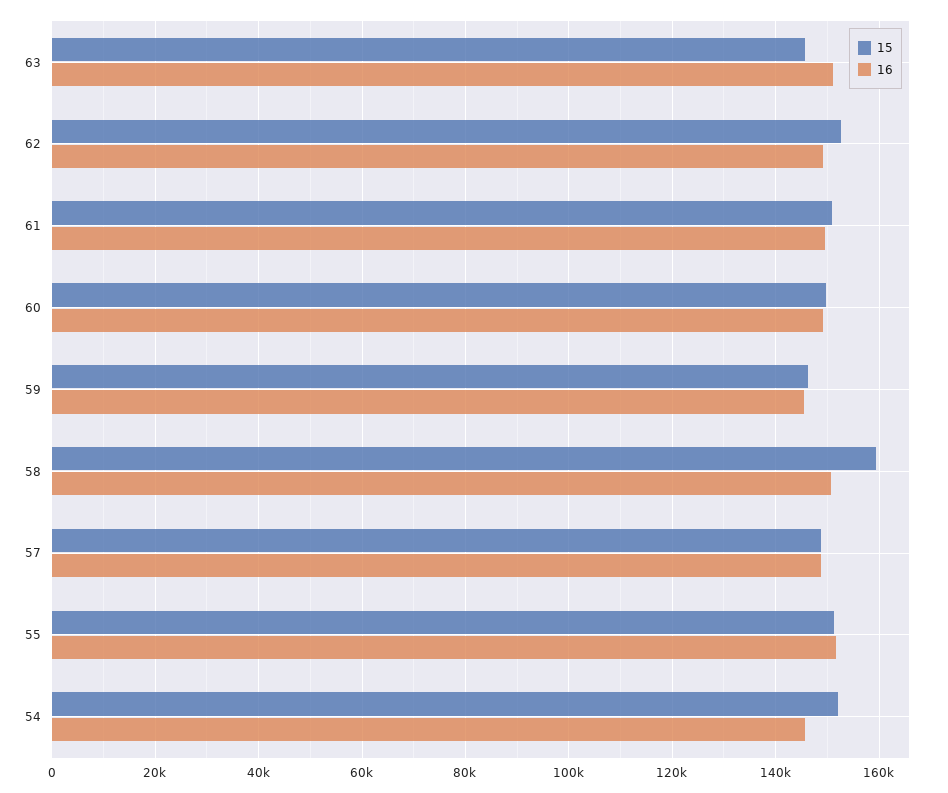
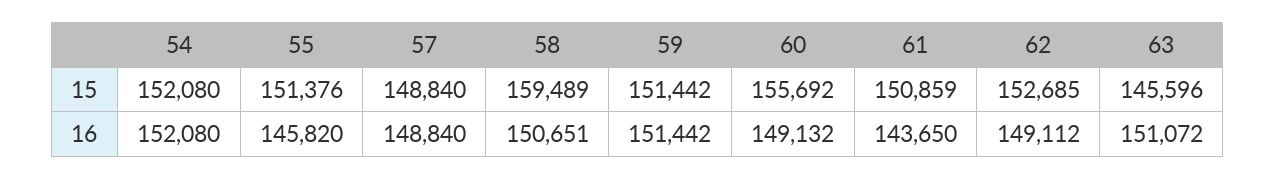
16, 61: 150000 -> 143650
15, 60: 150000 -> 155692
15, 59: 146000 -> 151442
16, 59: 146000 -> 151442
16, 55: 152000 -> 145820
16, 54: 146000 -> 152080

